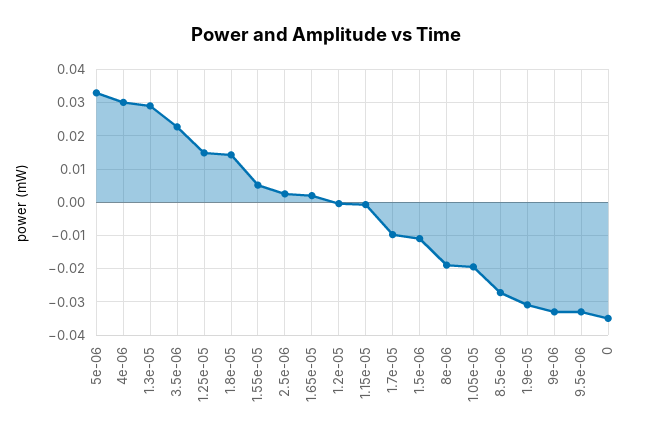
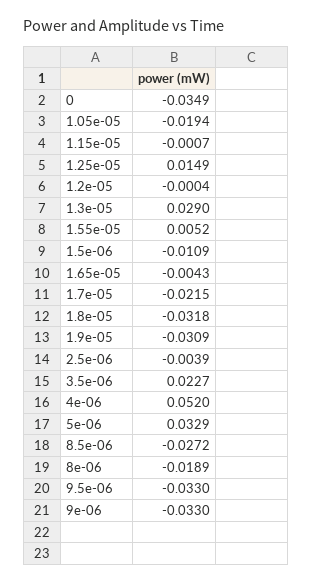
4e-06: 0.03 -> 0.052
1.8e-05: 0.014 -> -0.0318
2.5e-06: 0.002 -> -0.0039
1.65e-05: 0.002 -> -0.0043
1.7e-05: -0.01 -> -0.0215

